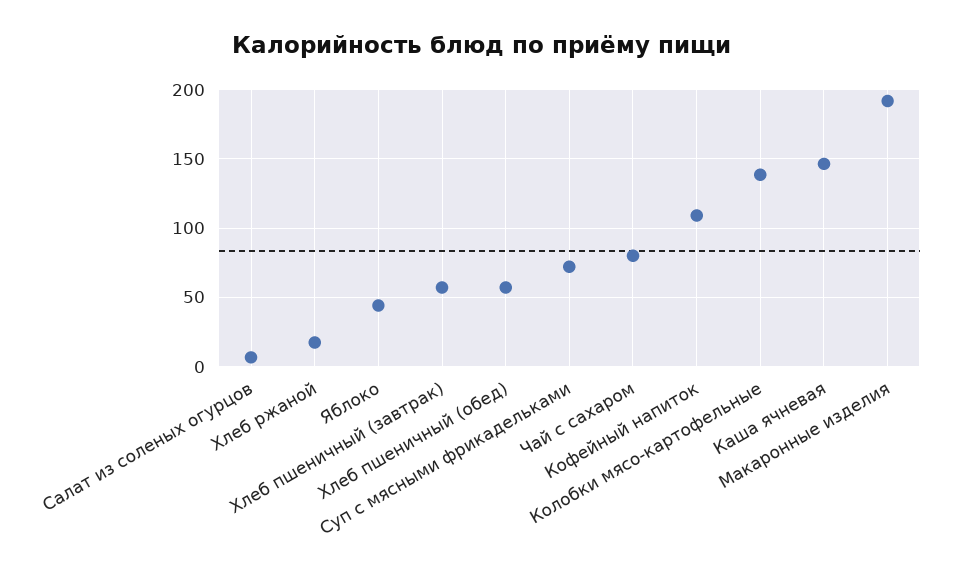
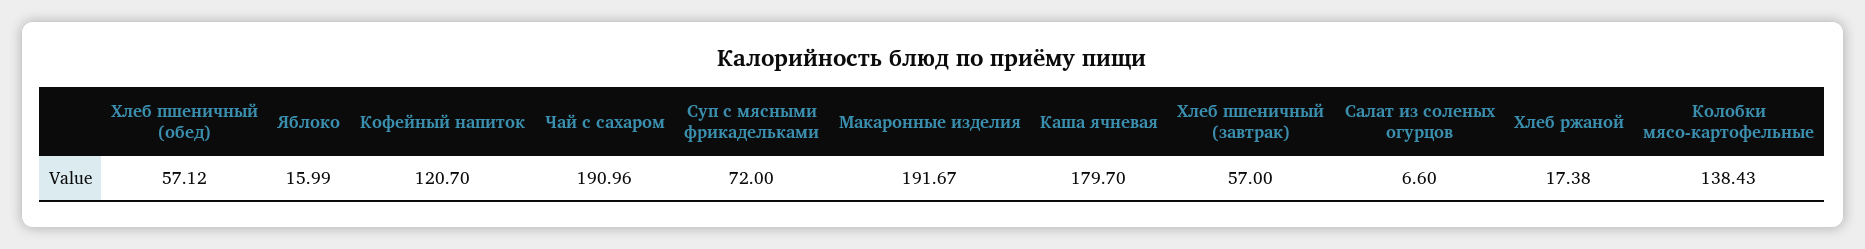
Яблоко: 45 -> 15.99
Чай с сахаром: 80 -> 190.96
Кофейный напиток: 110 -> 120.7
Каша ячневая: 145 -> 179.7

